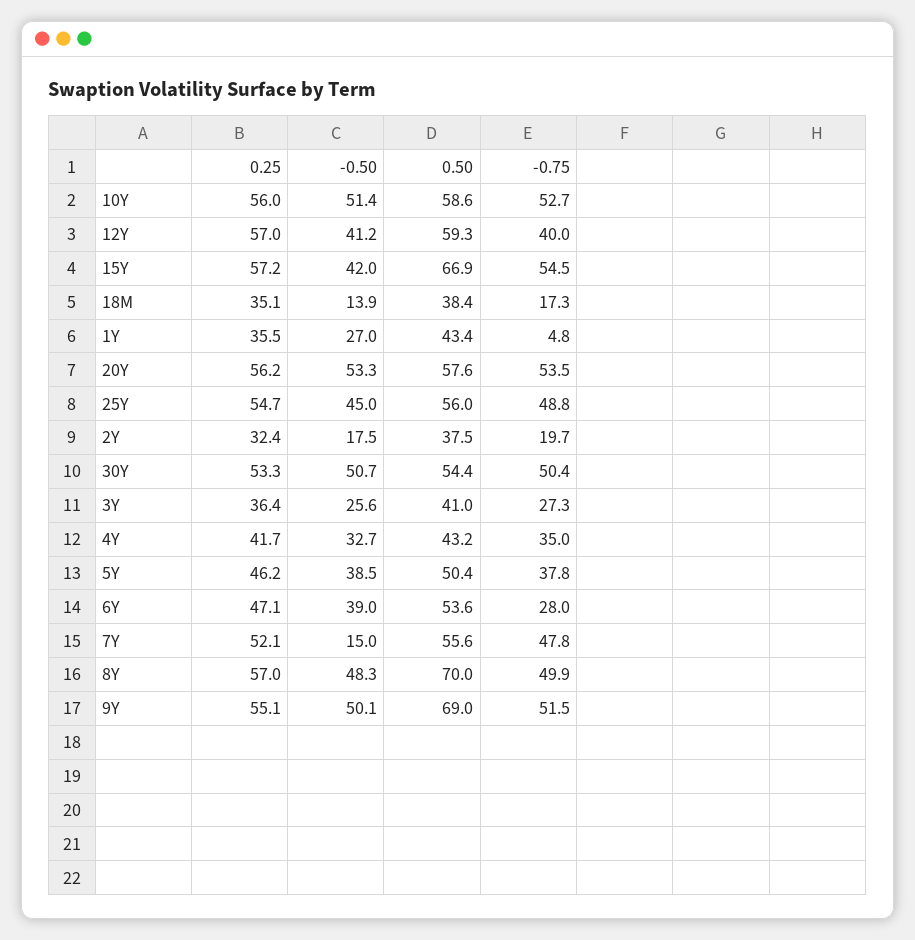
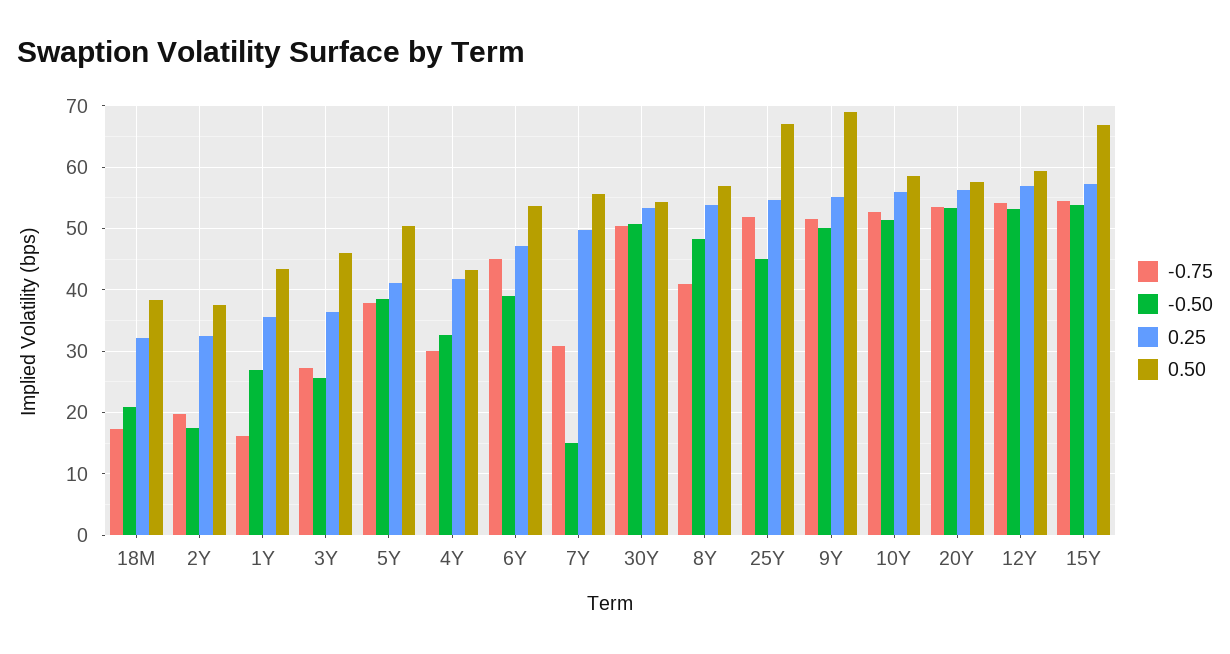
-0.50, 12Y: 41.2 -> 53
-0.75, 12Y: 40 -> 54
-0.50, 15Y: 42 -> 54
0.25, 18M: 35.1 -> 32
-0.50, 18M: 13.9 -> 21
-0.75, 1Y: 4.8 -> 16
0.50, 25Y: 56 -> 67
-0.75, 25Y: 48.8 -> 52
0.50, 3Y: 41 -> 46
-0.75, 4Y: 35 -> 30
0.25, 5Y: 46.2 -> 41
-0.75, 6Y: 28 -> 45
0.25, 7Y: 52.1 -> 50
-0.75, 7Y: 47.8 -> 31
0.25, 8Y: 57 -> 54
0.50, 8Y: 70 -> 57
-0.75, 8Y: 49.9 -> 41

